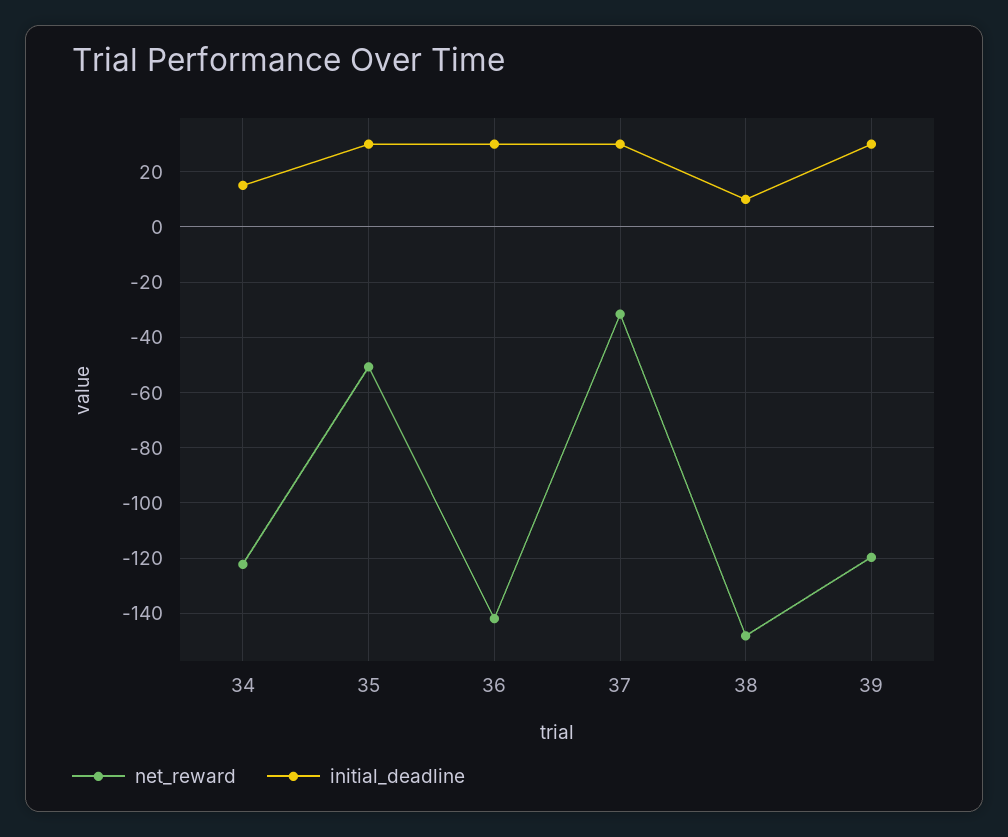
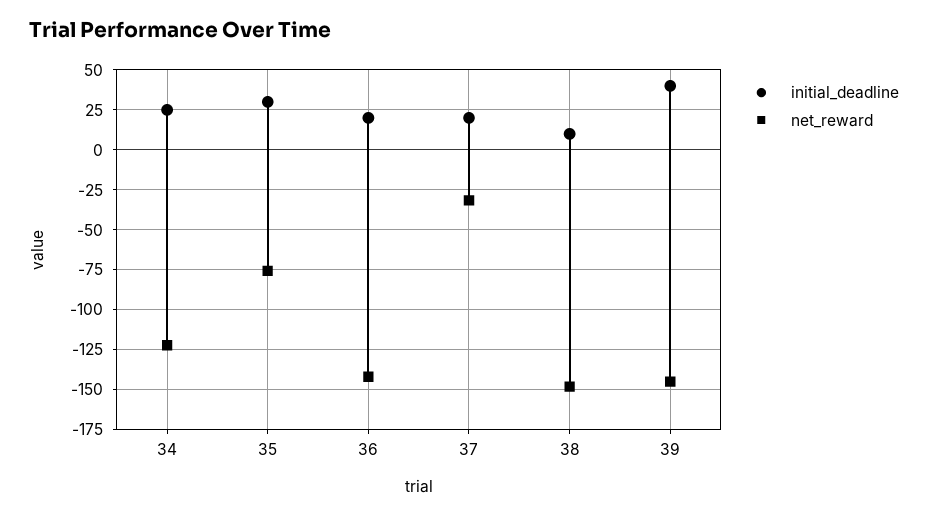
initial_deadline, 34: 15 -> 25
net_reward, 35: -50 -> -75
initial_deadline, 36: 30 -> 20
initial_deadline, 37: 30 -> 20
net_reward, 39: -120 -> -145
initial_deadline, 39: 30 -> 40

